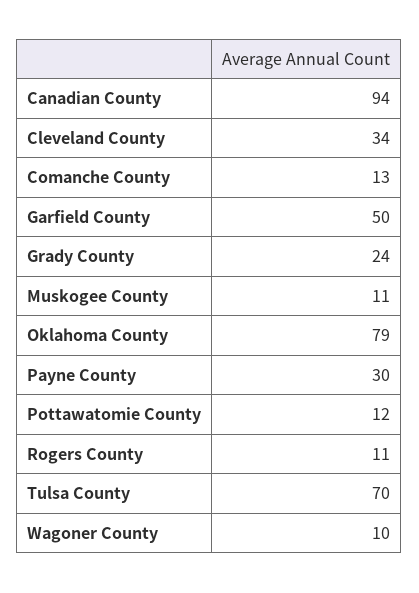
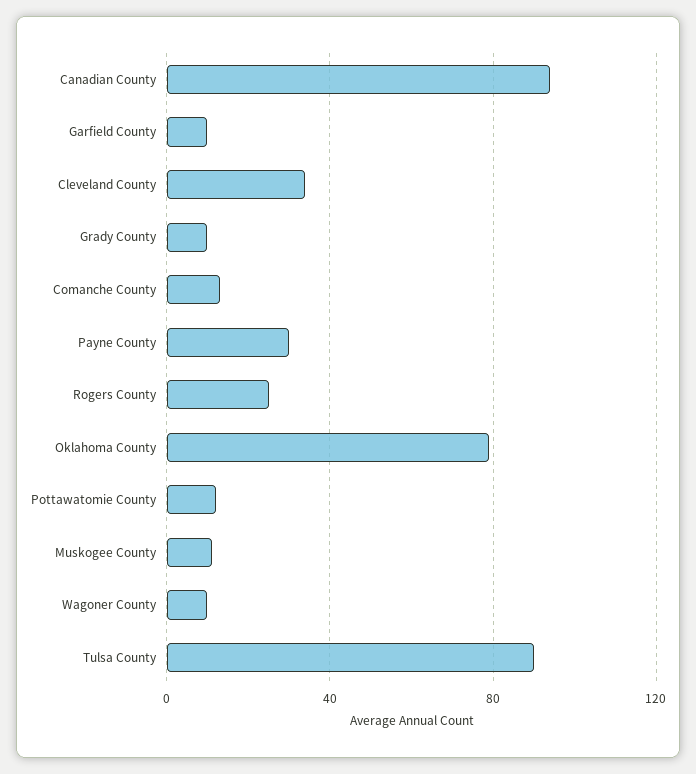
Garfield County: 50 -> 10
Grady County: 24 -> 10
Rogers County: 11 -> 25
Tulsa County: 70 -> 90

